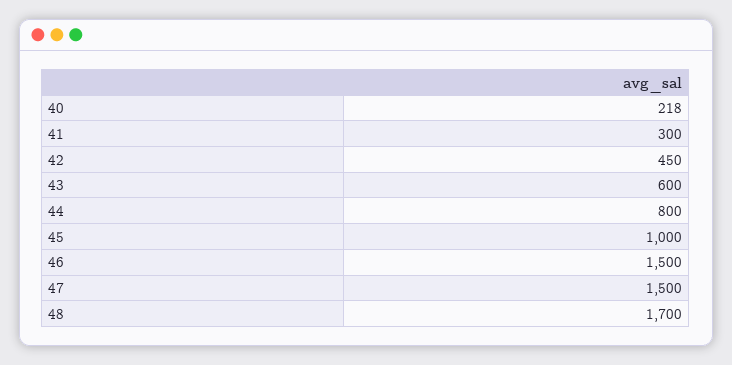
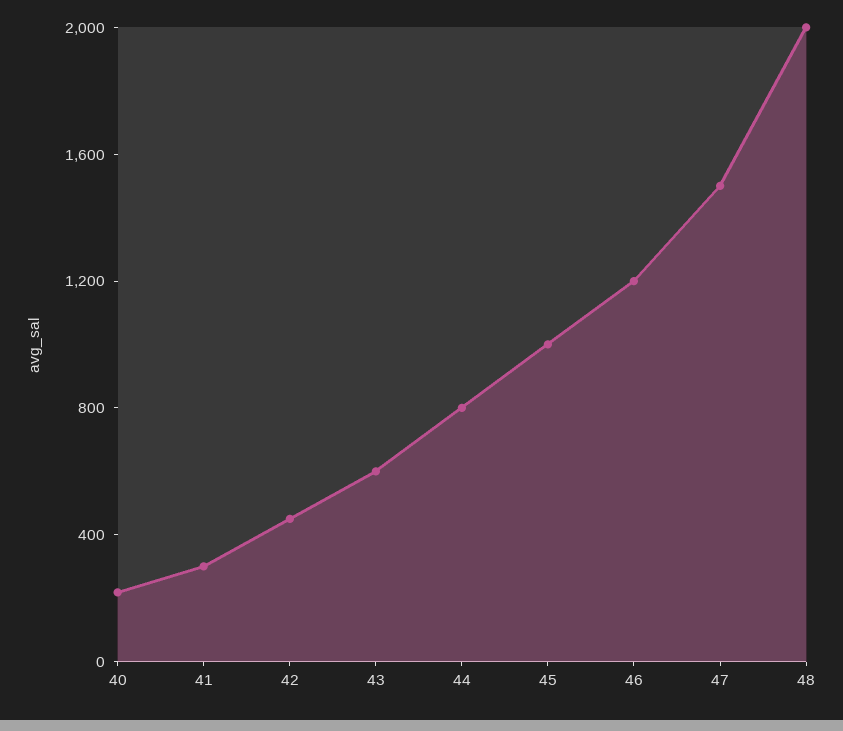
46: 1500 -> 1200
48: 1700 -> 2000

